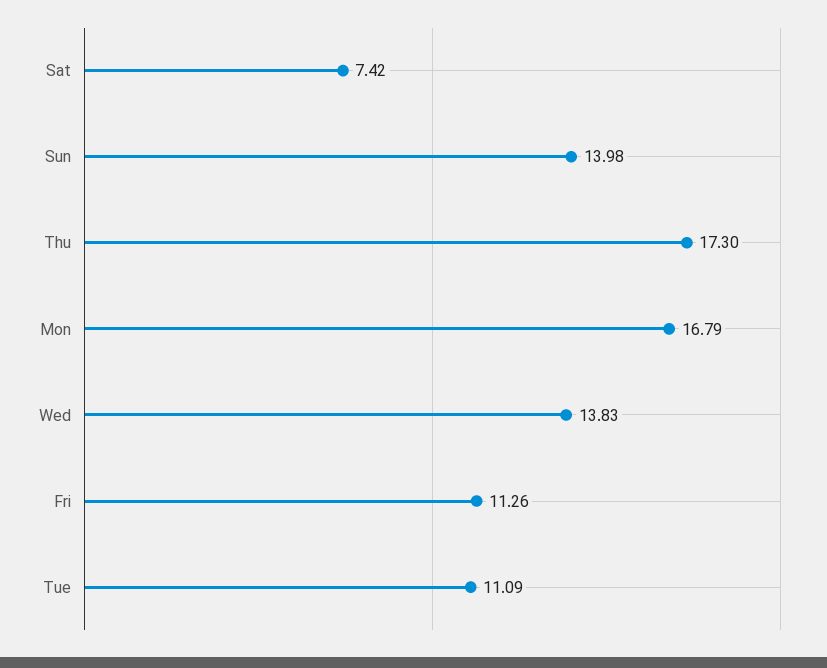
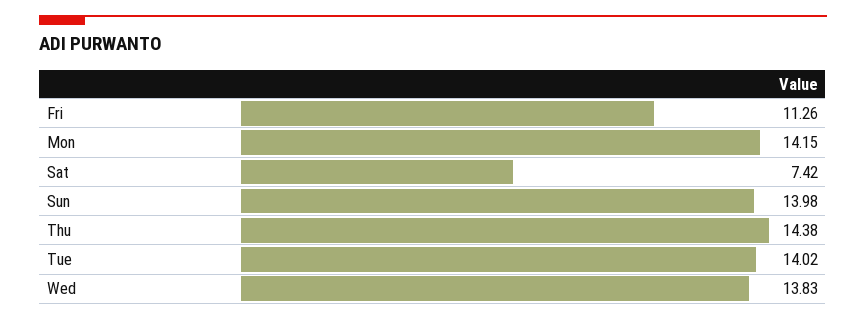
Thu: 17.3 -> 14.38
Mon: 16.79 -> 14.15
Tue: 11.09 -> 14.02

